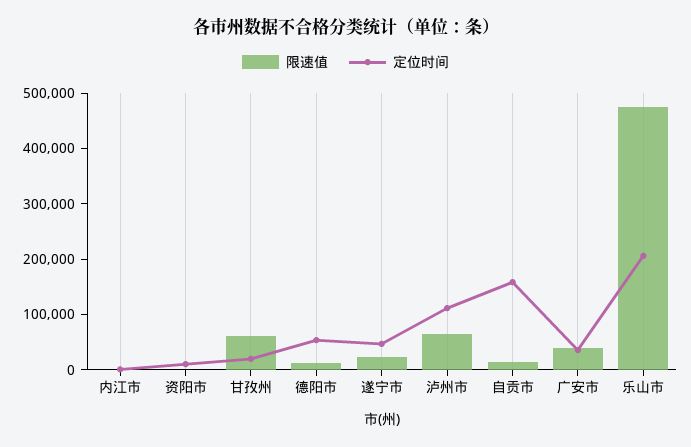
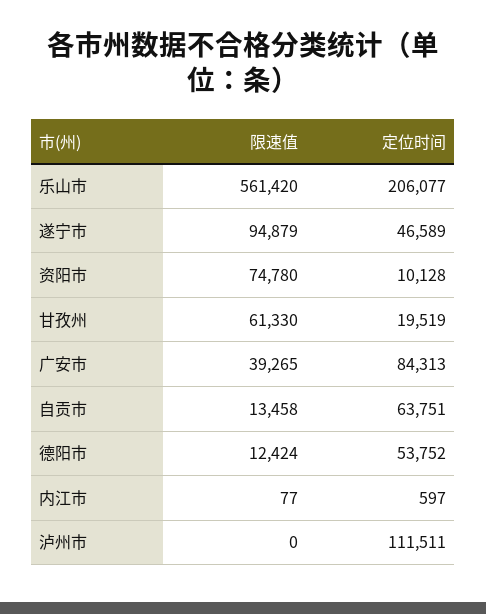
限速值, 资阳市: 0 -> 74780
限速值, 遂宁市: 20000 -> 94879
限速值, 泸州市: 60000 -> 0
定位时间, 自贡市: 160000 -> 63751
定位时间, 广安市: 40000 -> 84313
限速值, 乐山市: 480000 -> 561420

